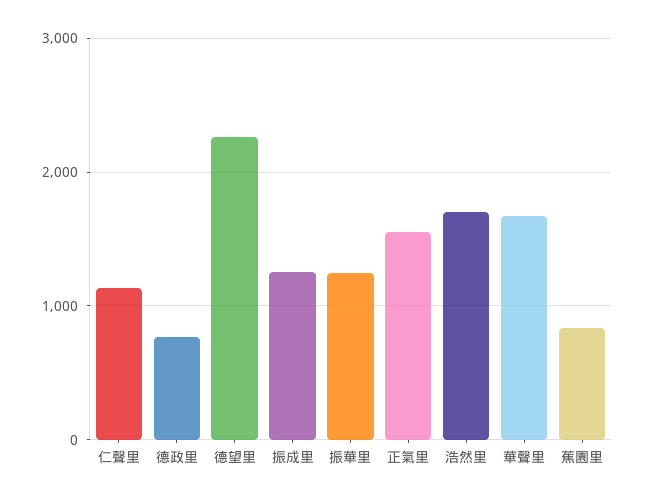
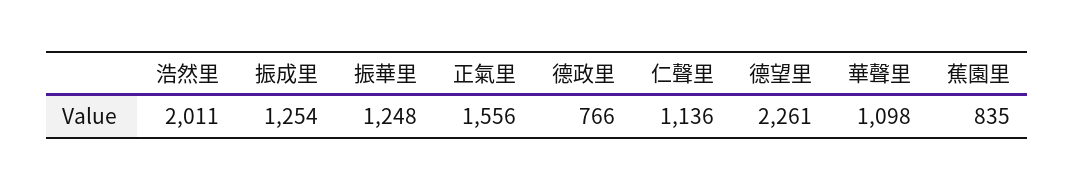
浩然里: 1700 -> 2011
華聲里: 1700 -> 1098

